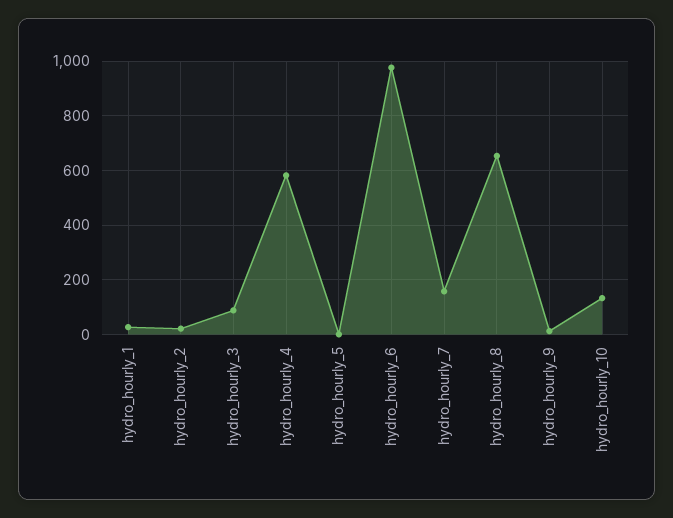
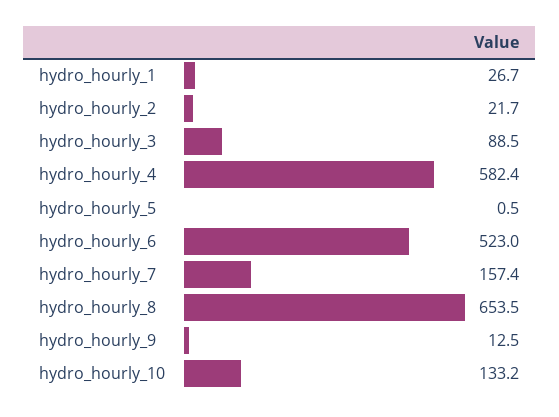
hydro_hourly_6: 975 -> 523

